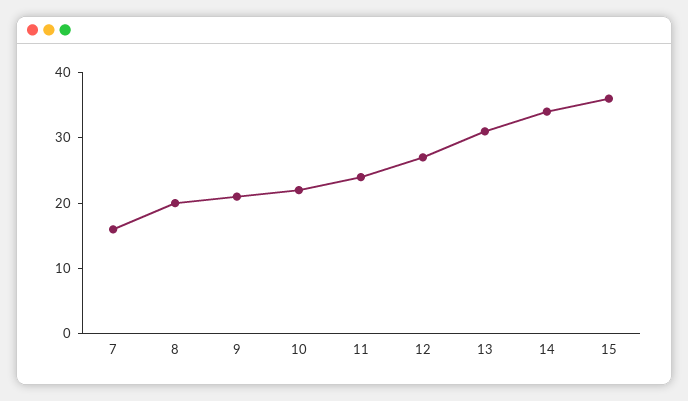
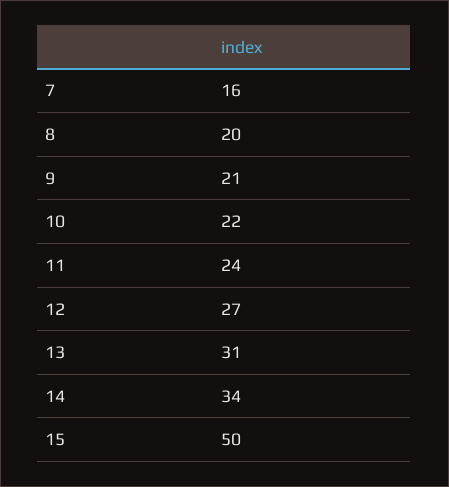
15: 35 -> 50

